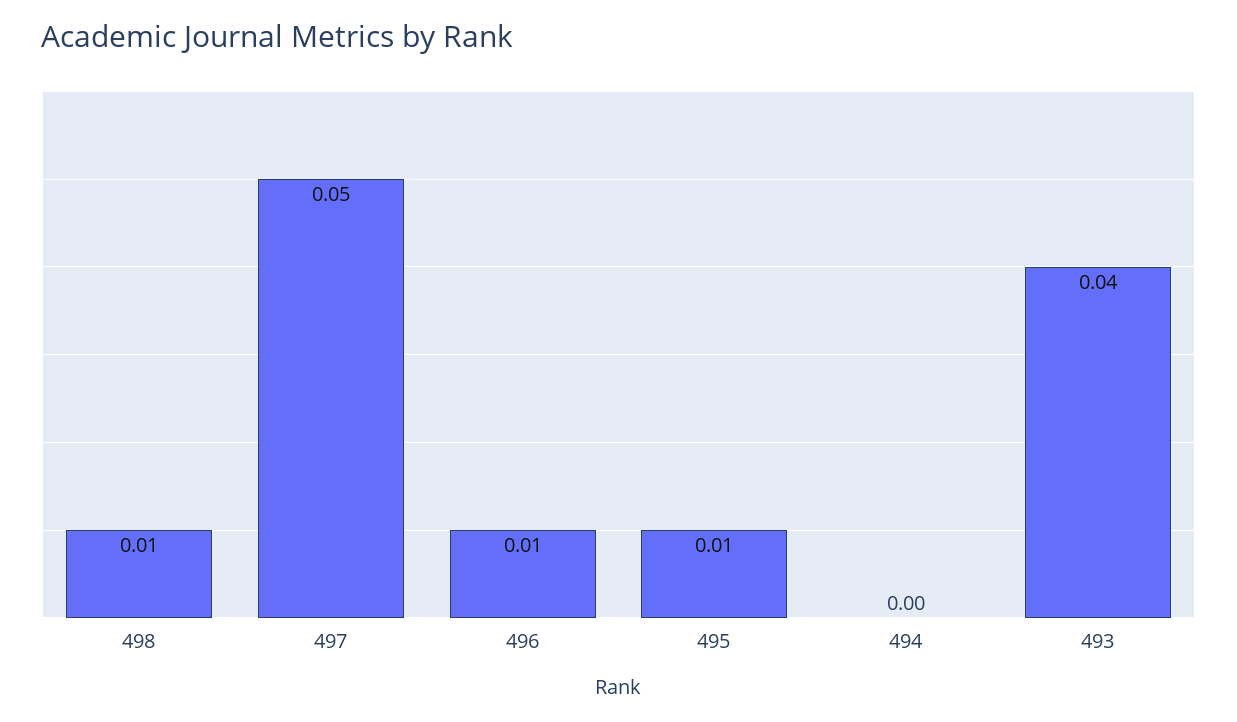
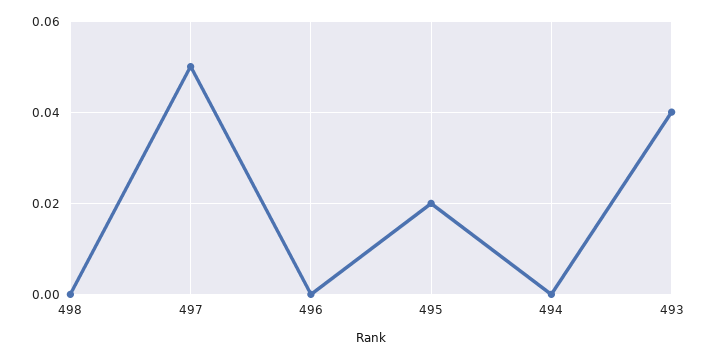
498: 0.01 -> 0
496: 0.01 -> 0
495: 0.01 -> 0.02

